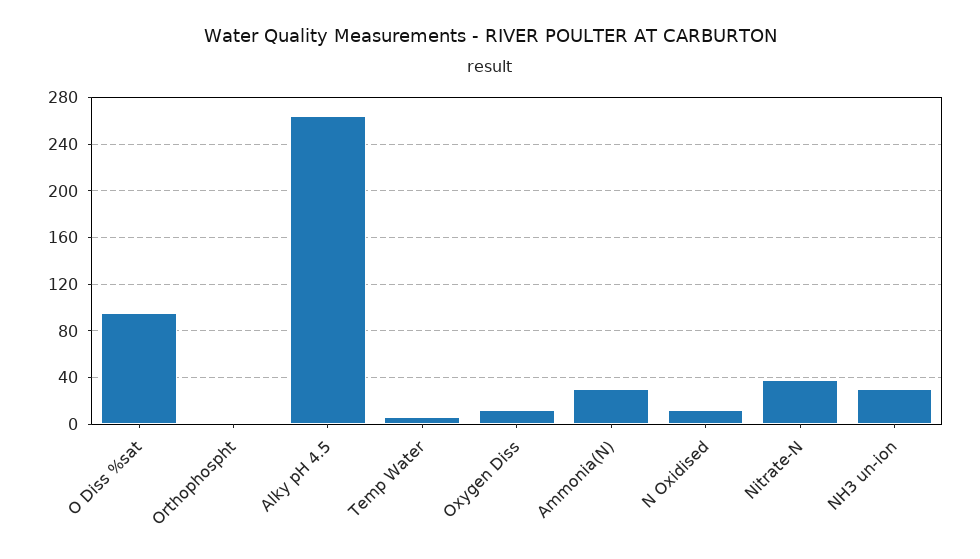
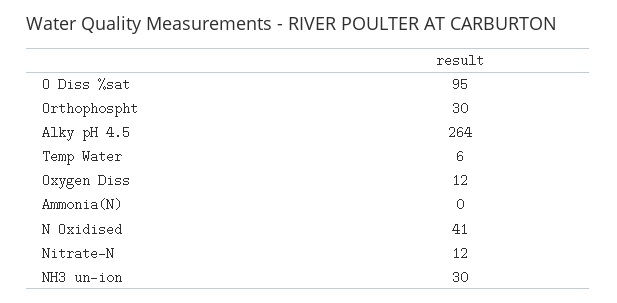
Orthophospht: 0 -> 30
Ammonia(N): 30 -> 0
N Oxidised: 10 -> 41
Nitrate-N: 40 -> 12

